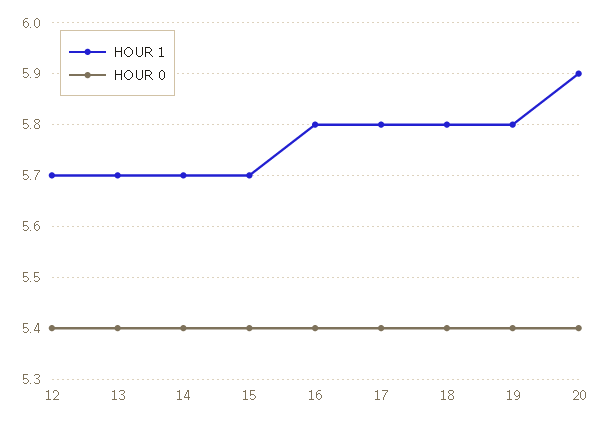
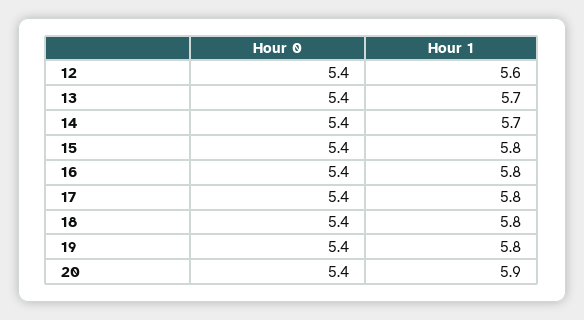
HOUR 1, 12: 5.7 -> 5.6
HOUR 1, 15: 5.7 -> 5.8

